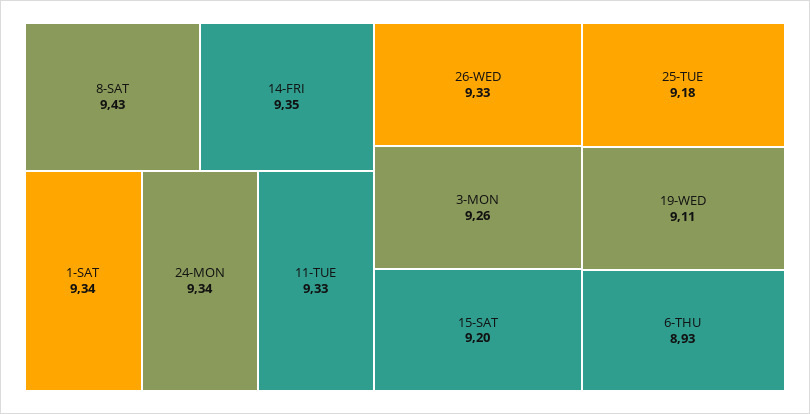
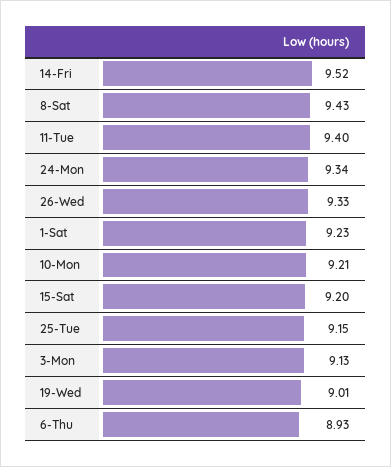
14-FRI: 9.35 -> 9.52
1-SAT: 9.34 -> 9.23
11-TUE: 9.33 -> 9.4
3-MON: 9.26 -> 9.13
25-TUE: 9.18 -> 9.15
19-WED: 9.11 -> 9.01
10-Mon: none -> 9.21

